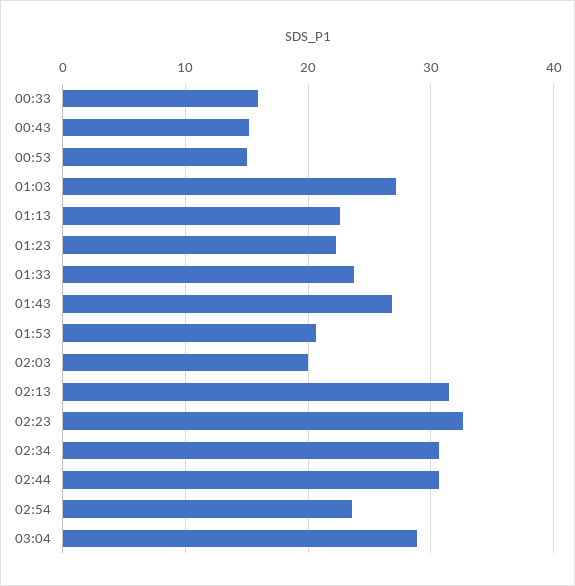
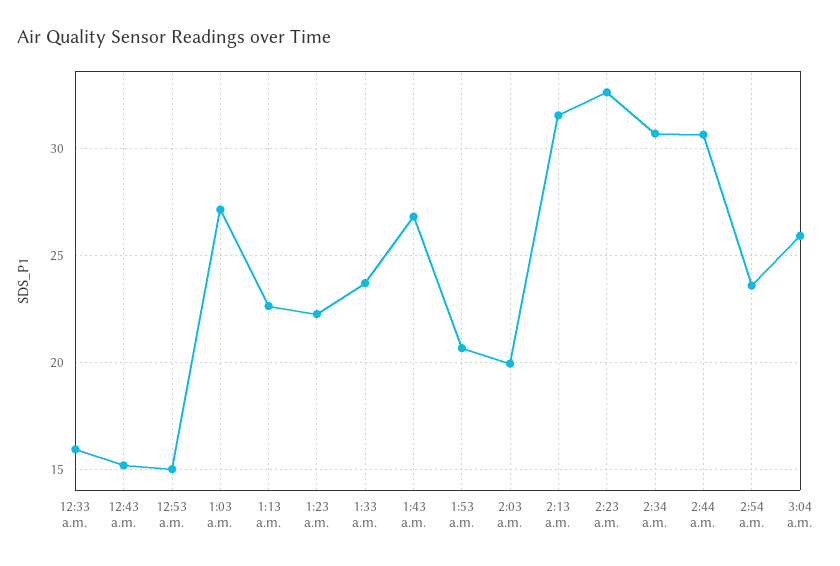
03:04: 29 -> 26

